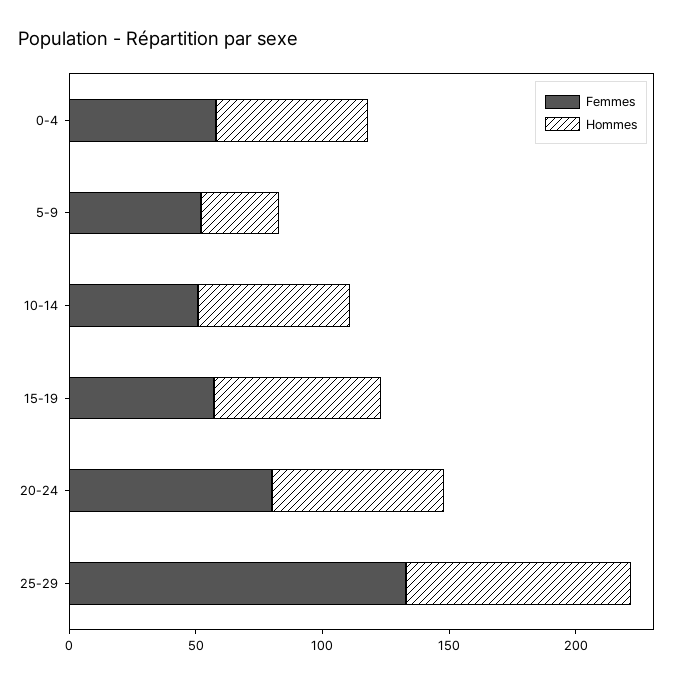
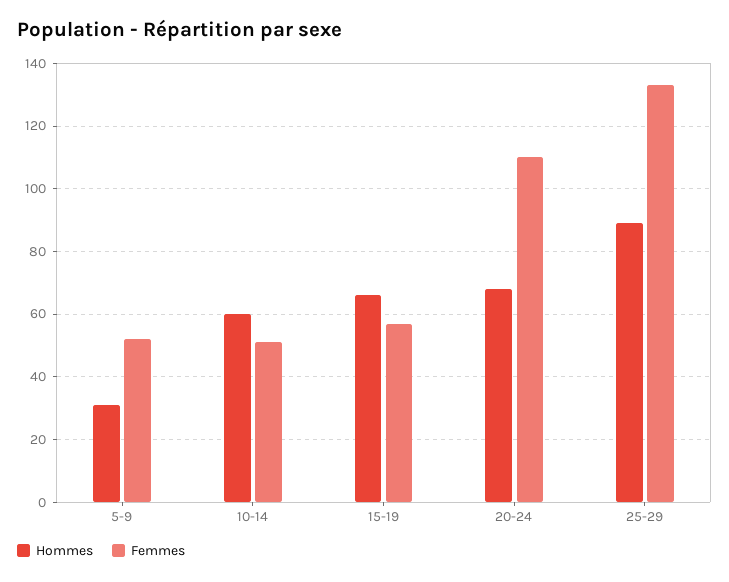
Femmes, 0-4: 60 -> none
Hommes, 0-4: 60 -> none
Femmes, 20-24: 80 -> 110

